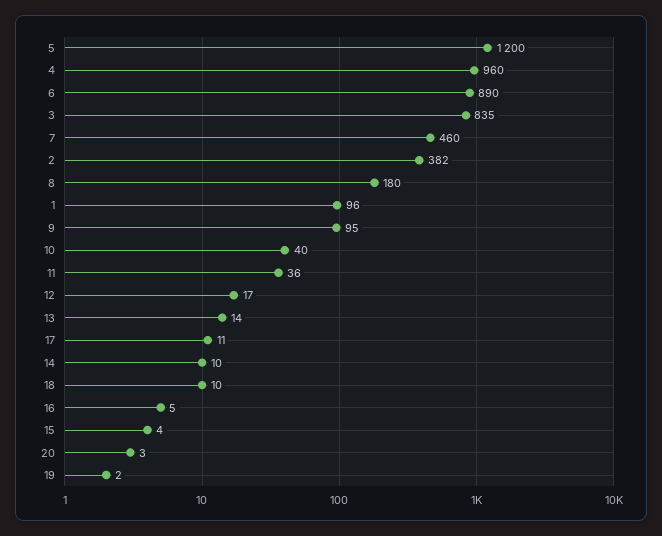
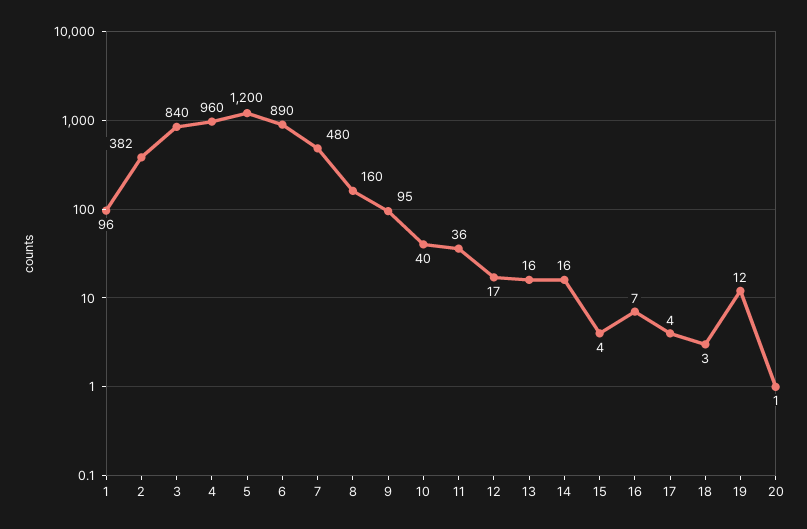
3: 835 -> 840
7: 460 -> 480
8: 180 -> 160
13: 14 -> 16
17: 11 -> 4
14: 10 -> 16
18: 10 -> 3
16: 5 -> 7
20: 3 -> 1
19: 2 -> 12

